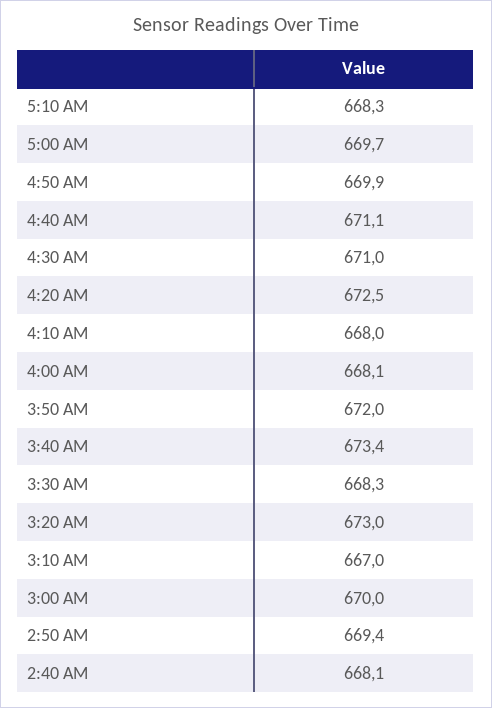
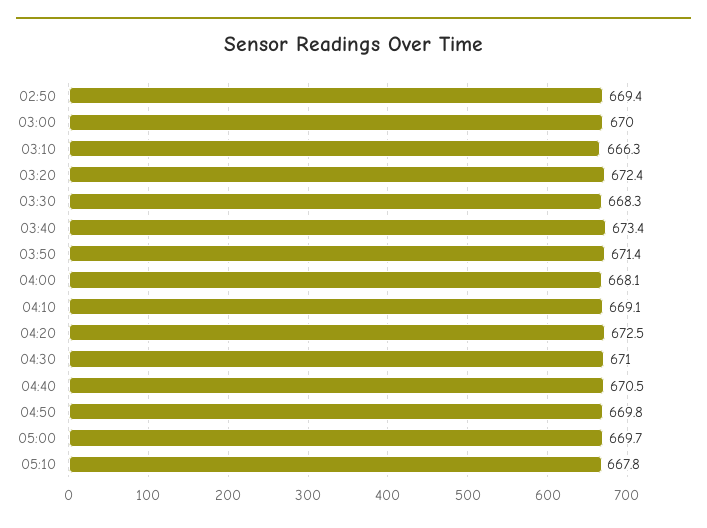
5:10 AM: 668.3 -> 667.8
4:50 AM: 669.9 -> 669.8
4:40 AM: 671.1 -> 670.5
4:10 AM: 668 -> 669.1
3:50 AM: 672 -> 671.4
3:20 AM: 673 -> 672.4
3:10 AM: 667 -> 666.3
2:40 AM: 668.1 -> none

